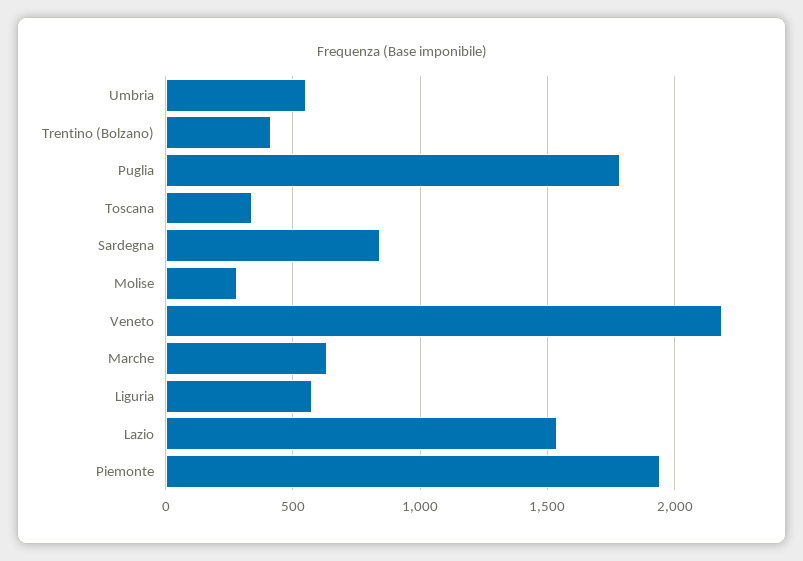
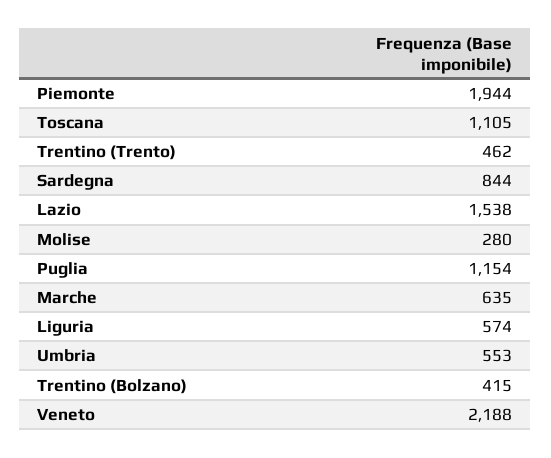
Puglia: 1800 -> 1154
Toscana: 350 -> 1105
Trentino (Trento): none -> 462

